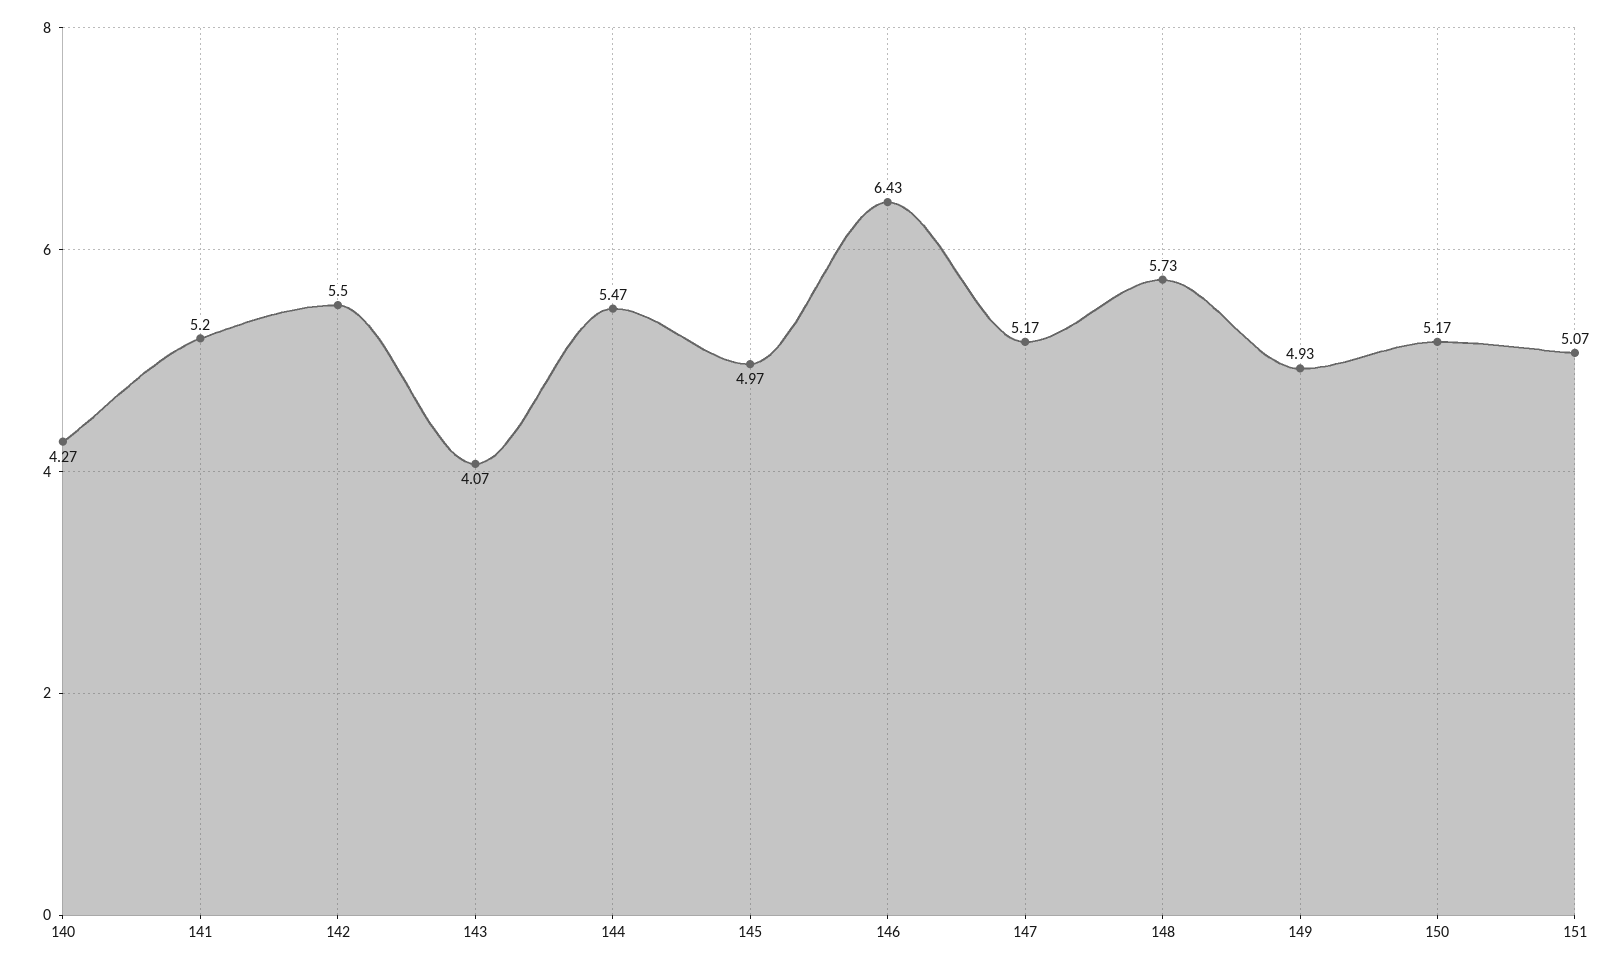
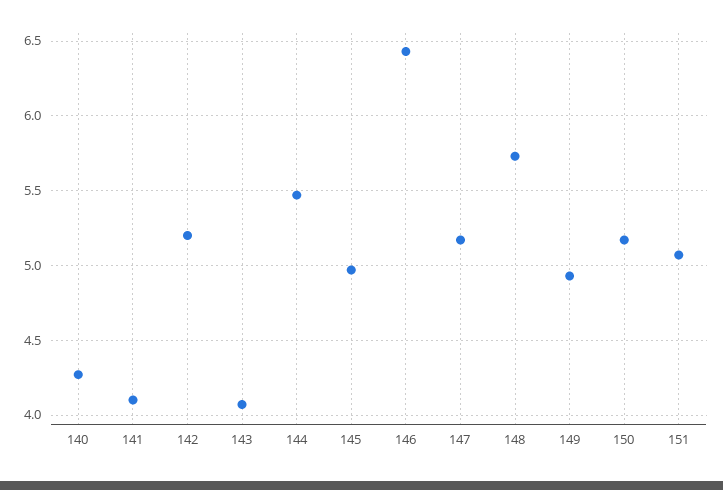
141: 5.2 -> 4.1
142: 5.5 -> 5.2

